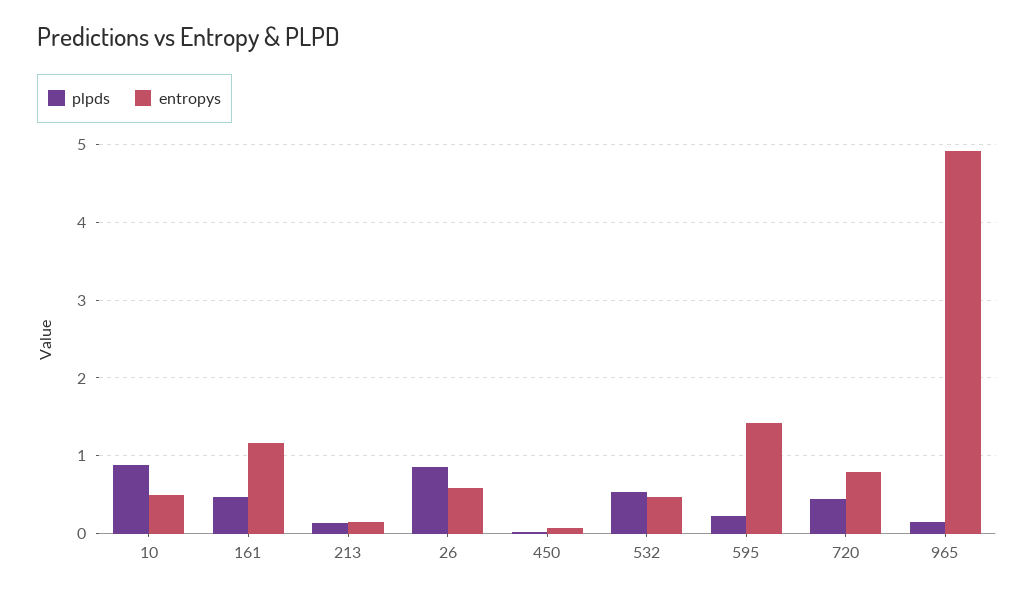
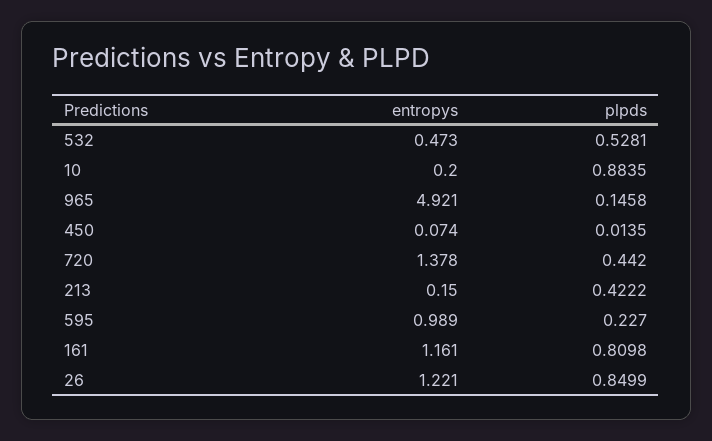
entropys, 10: 0.5 -> 0.2
plpds, 161: 0.5 -> 0.8098
plpds, 213: 0.1 -> 0.4222
entropys, 26: 0.6 -> 1.221
entropys, 595: 1.4 -> 0.989
entropys, 720: 0.8 -> 1.378

